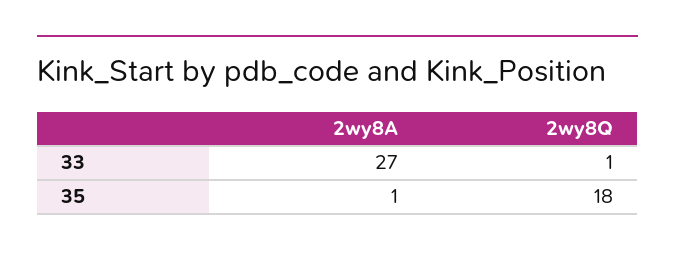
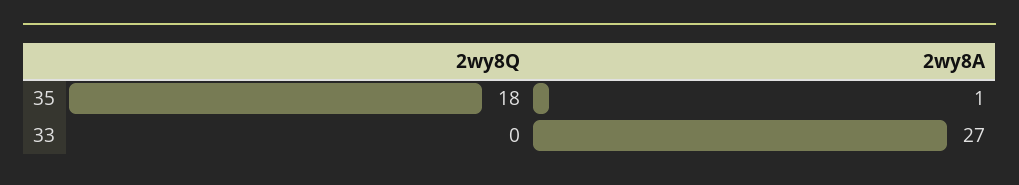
2wy8Q, 33: 1 -> 0

